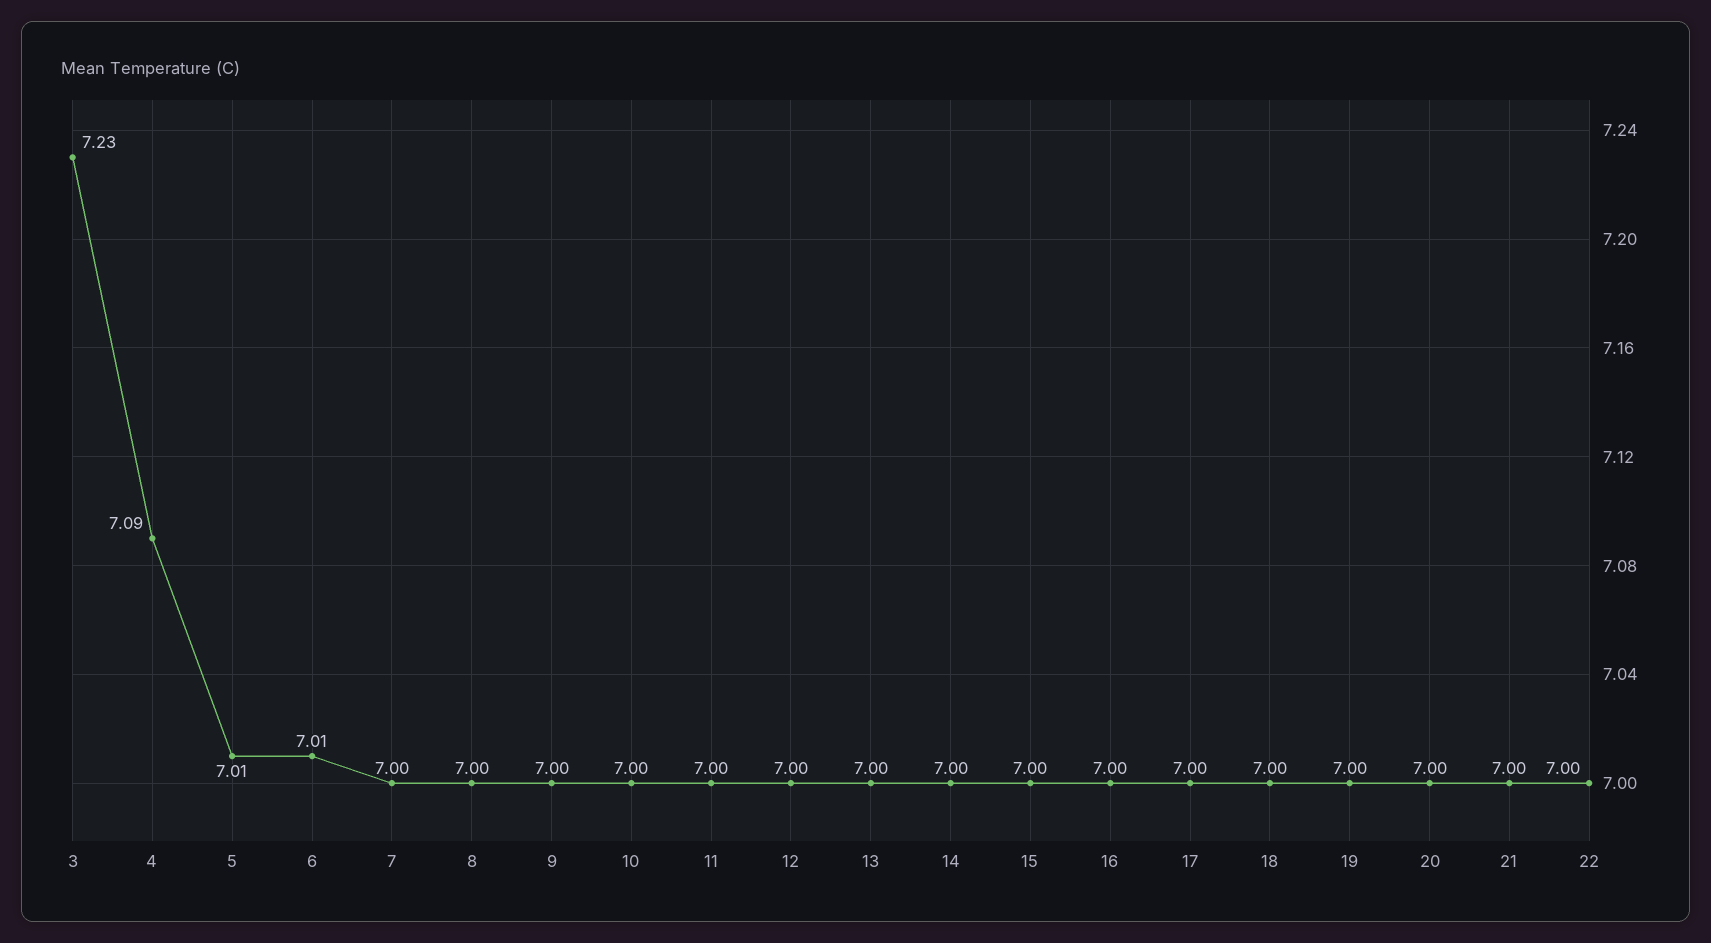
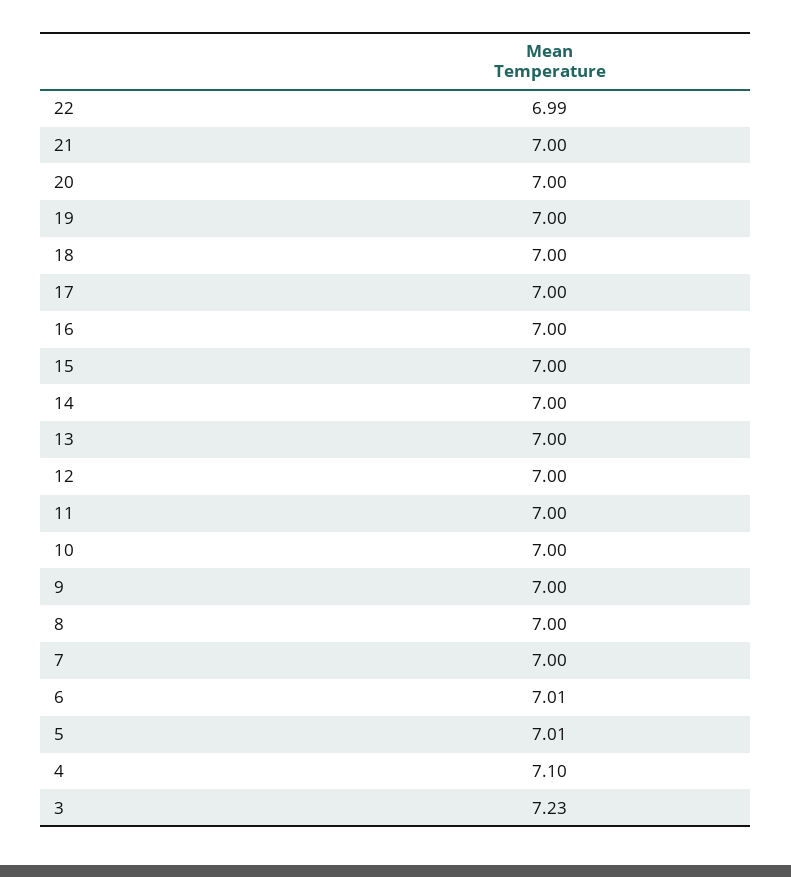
4: 7.09 -> 7.1
22: 7 -> 6.99

